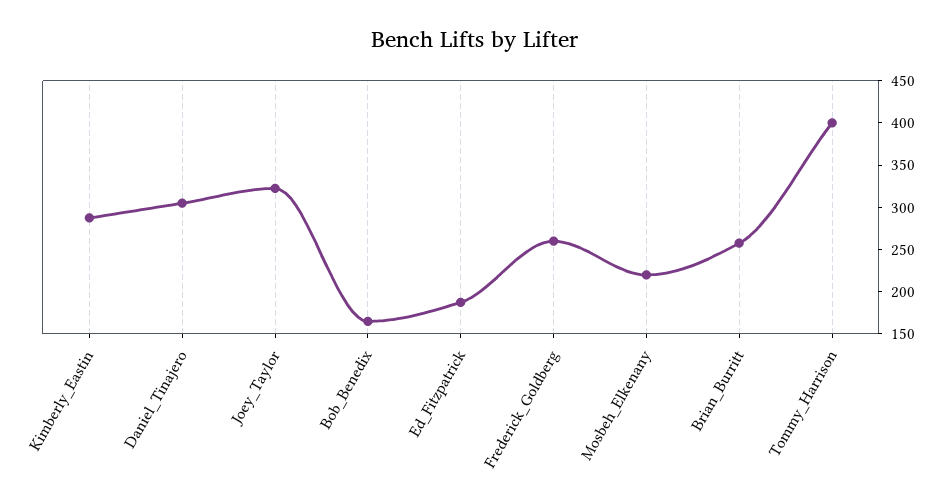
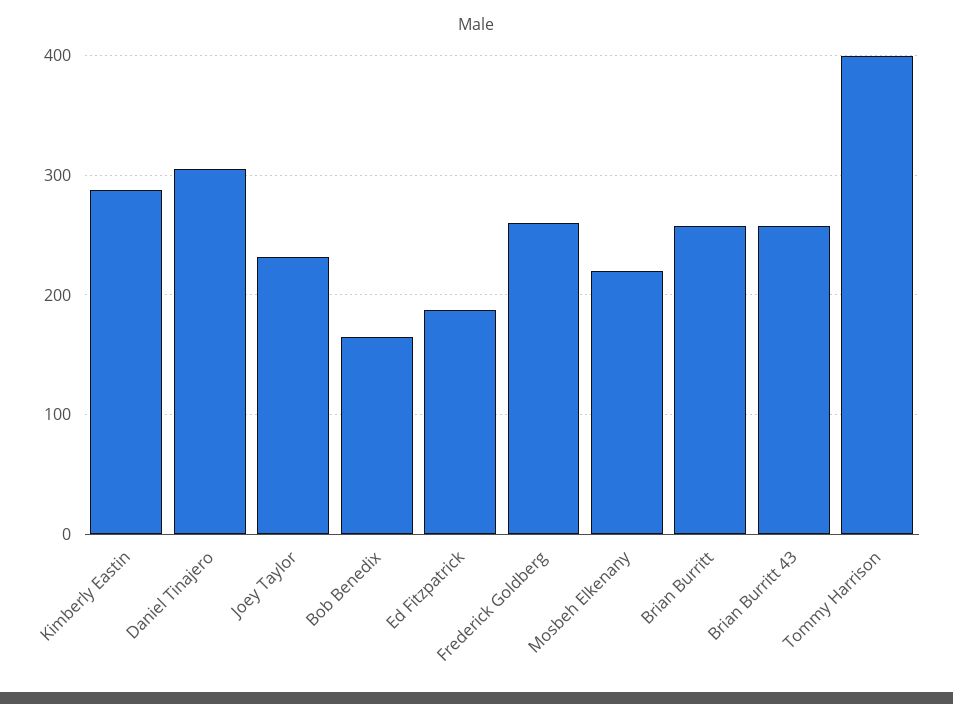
Joey_Taylor: 320 -> 230
Brian Burritt 43: none -> 260

